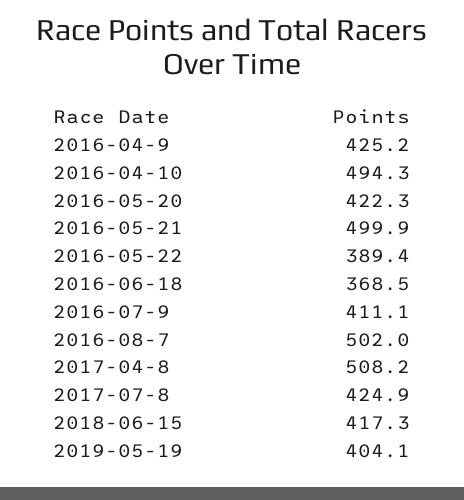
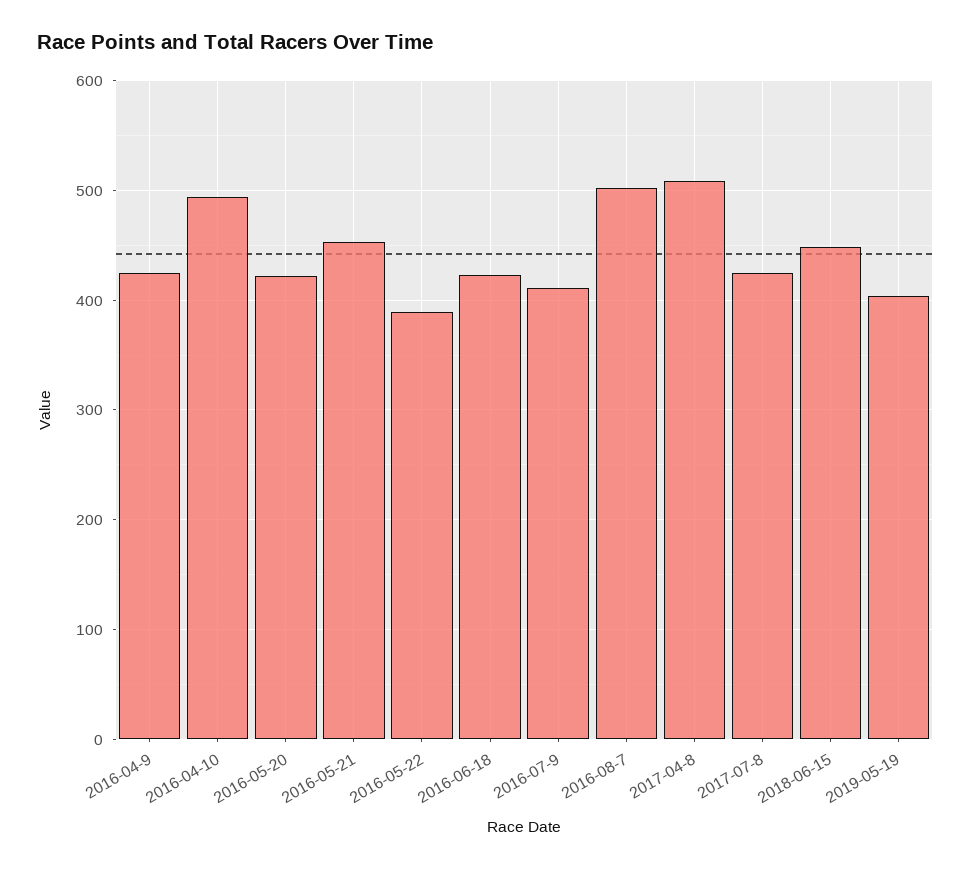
2016-05-21: 499.9 -> 450
2016-06-18: 368.5 -> 420
2018-06-15: 417.3 -> 450

